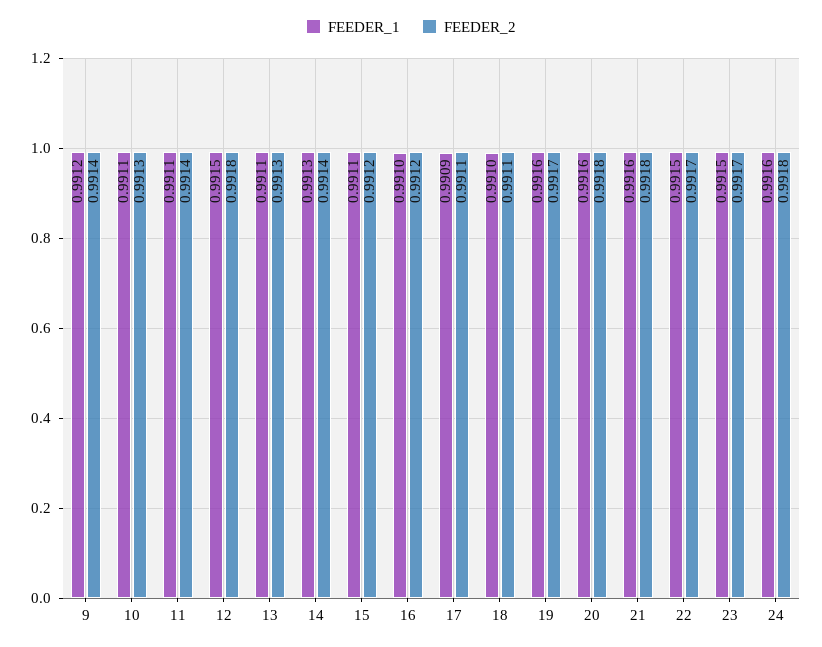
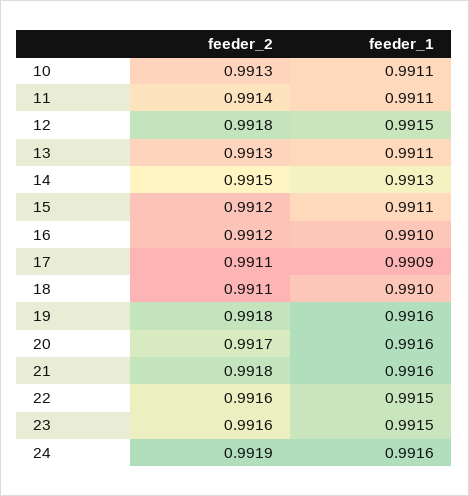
FEEDER_1, 9: 0.9912 -> none
FEEDER_2, 9: 0.9914 -> none
FEEDER_2, 14: 0.9914 -> 0.9915
FEEDER_2, 19: 0.9917 -> 0.9918
FEEDER_2, 20: 0.9918 -> 0.9917
FEEDER_2, 22: 0.9917 -> 0.9916
FEEDER_2, 23: 0.9917 -> 0.9916
FEEDER_2, 24: 0.9918 -> 0.9919

